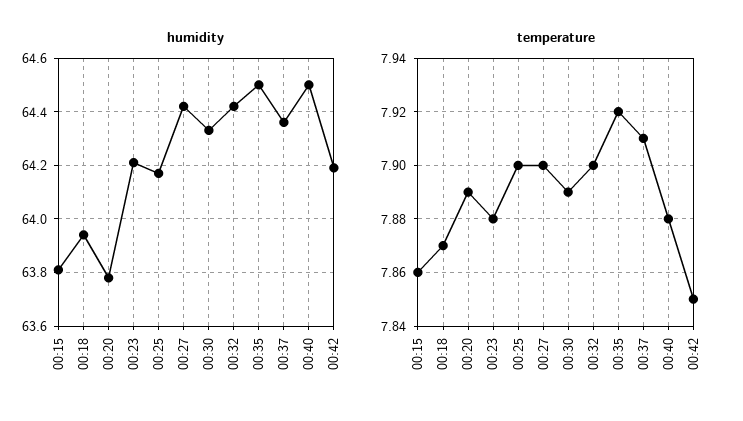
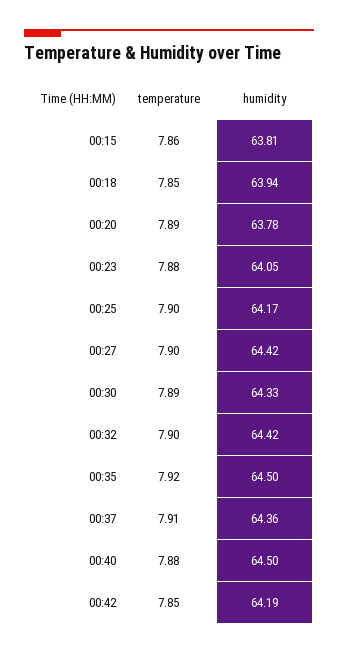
humidity, 00:23: 64.2 -> 64.05
temperature, 00:18: 7.87 -> 7.85

